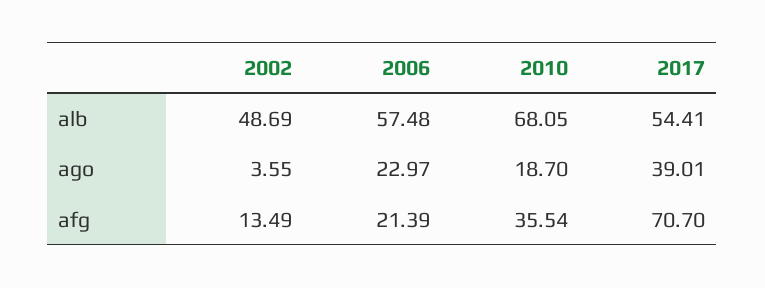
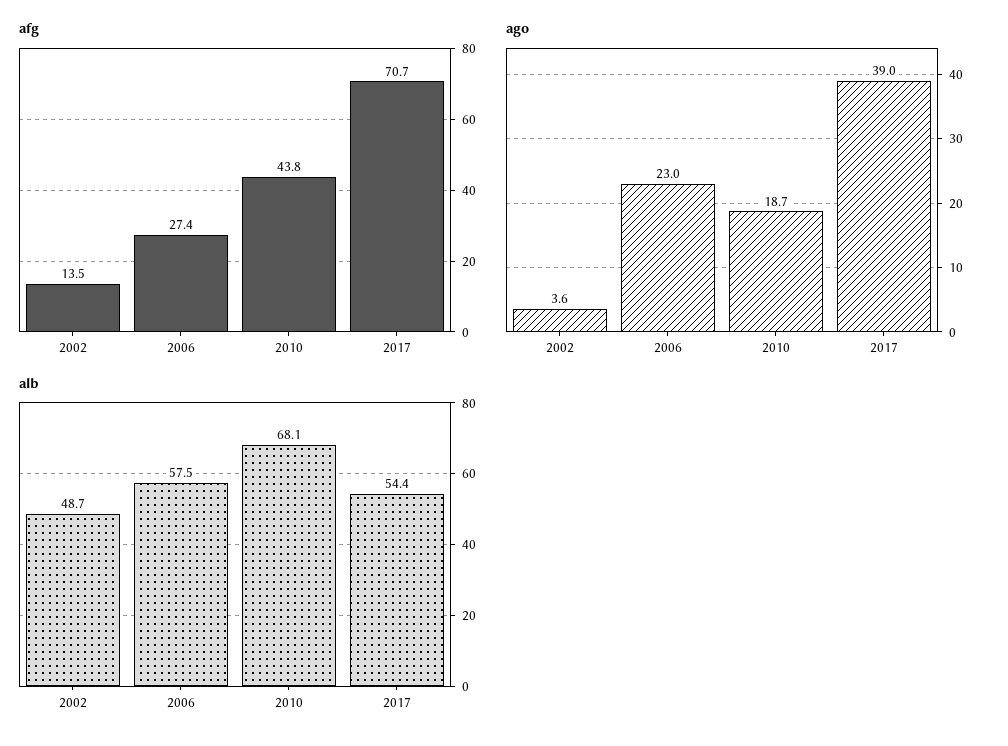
afg, 2006: 21.39 -> 27.4
afg, 2010: 35.54 -> 43.8

